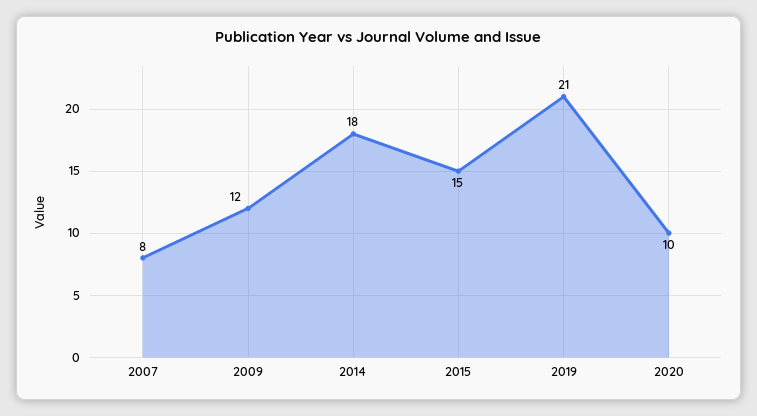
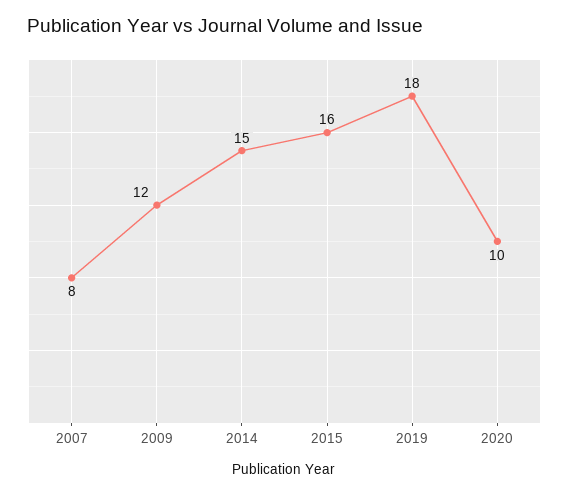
2014: 18 -> 15
2015: 15 -> 16
2019: 21 -> 18

